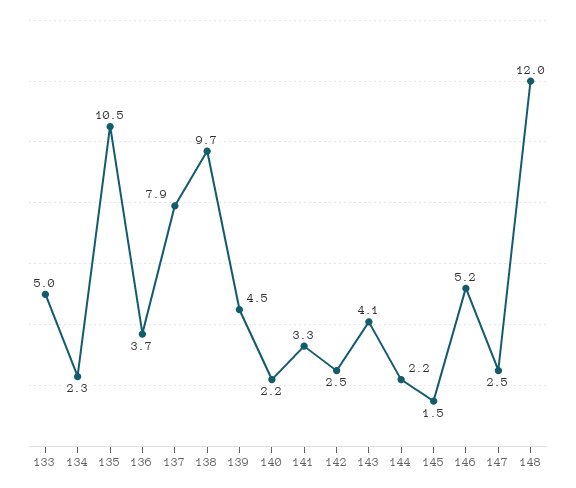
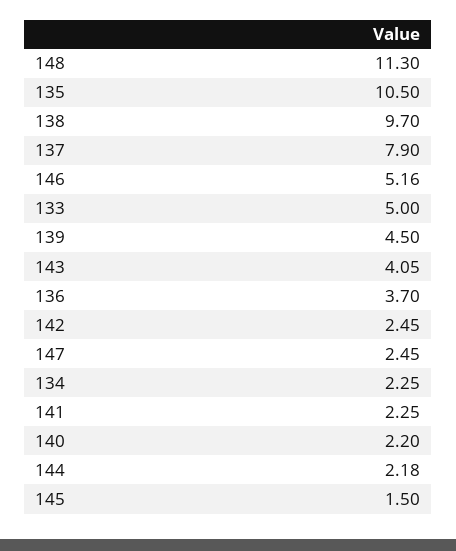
141: 3.3 -> 2.25
148: 12 -> 11.3

